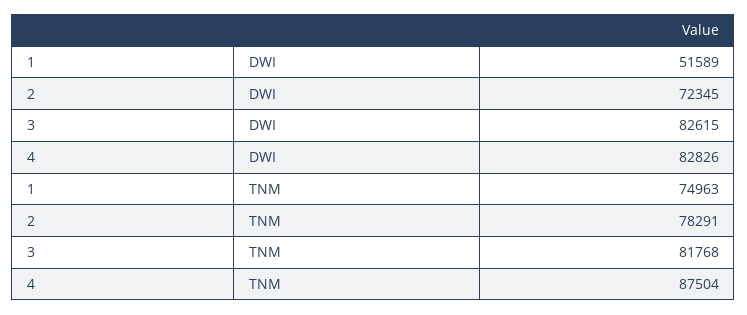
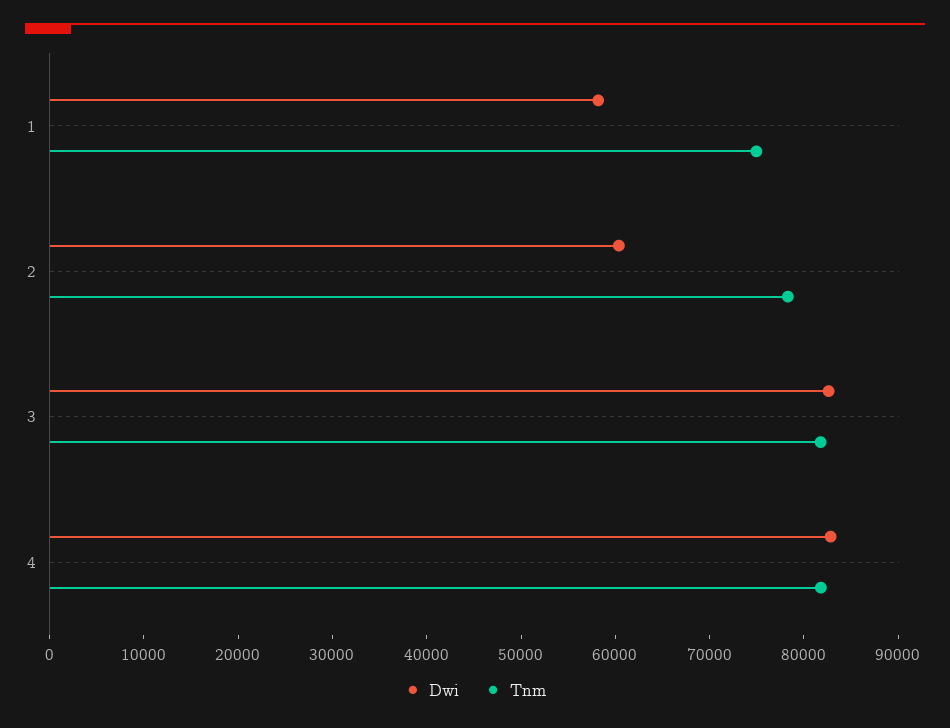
DWI, 1: 51589 -> 58000
DWI, 2: 72345 -> 60000
TNM, 4: 87504 -> 82000

